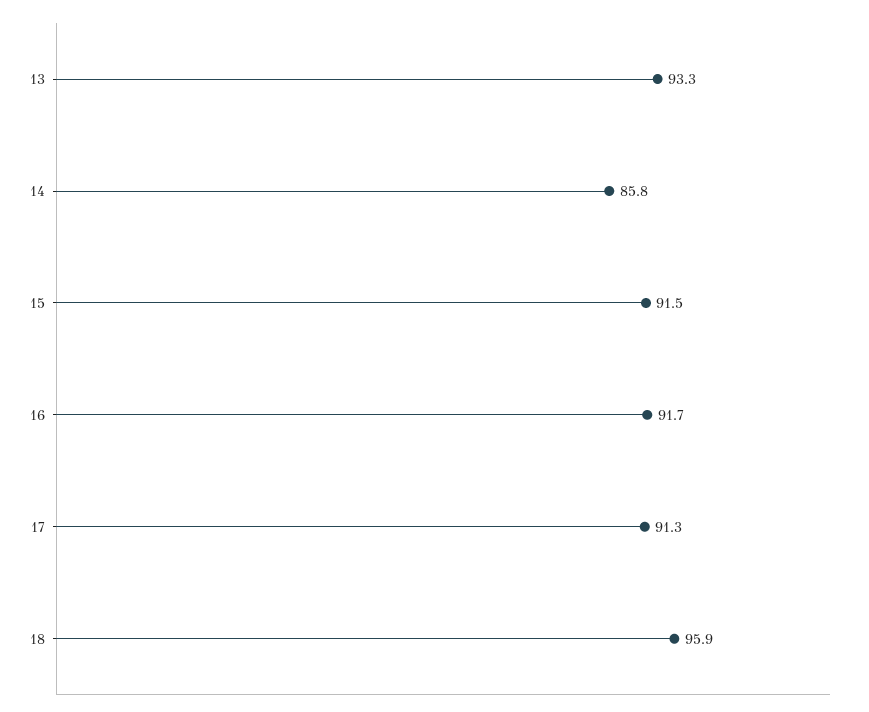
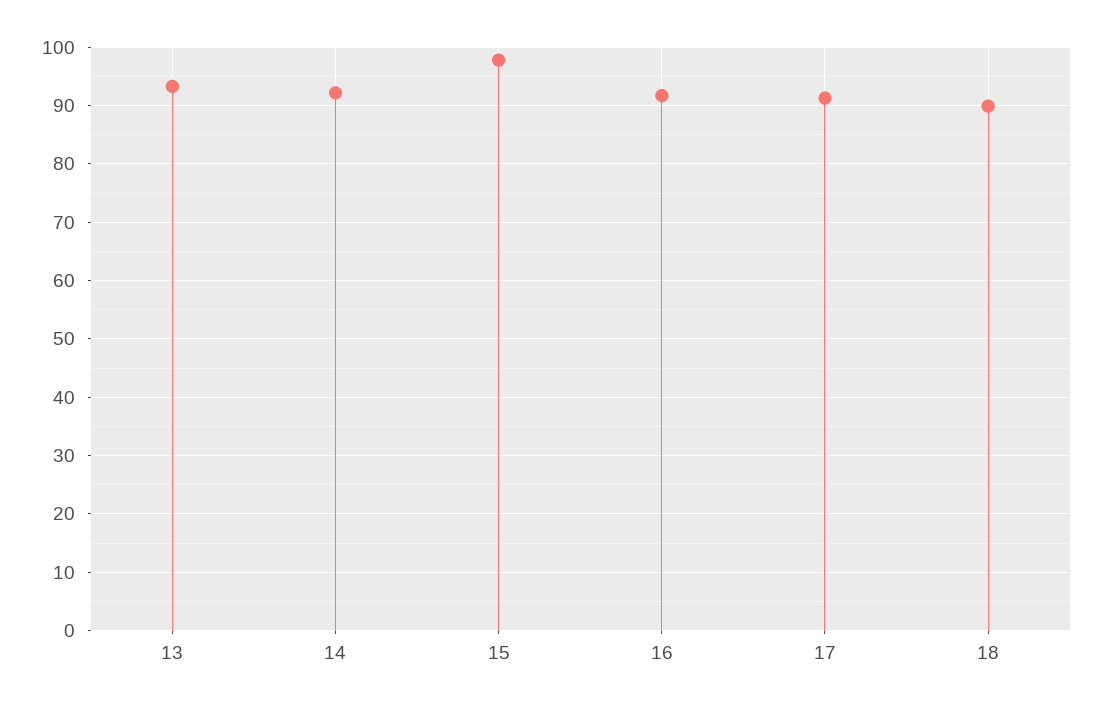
14: 85.8 -> 92
15: 91.5 -> 98
18: 95.9 -> 90

